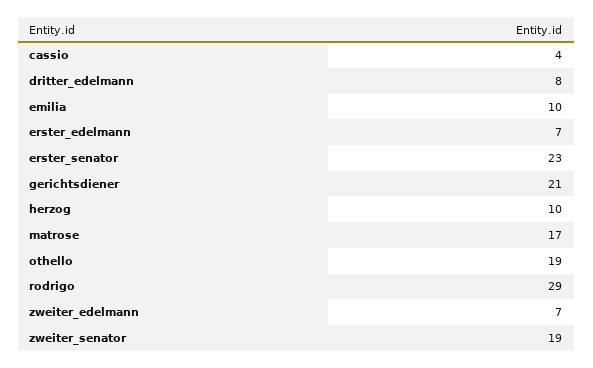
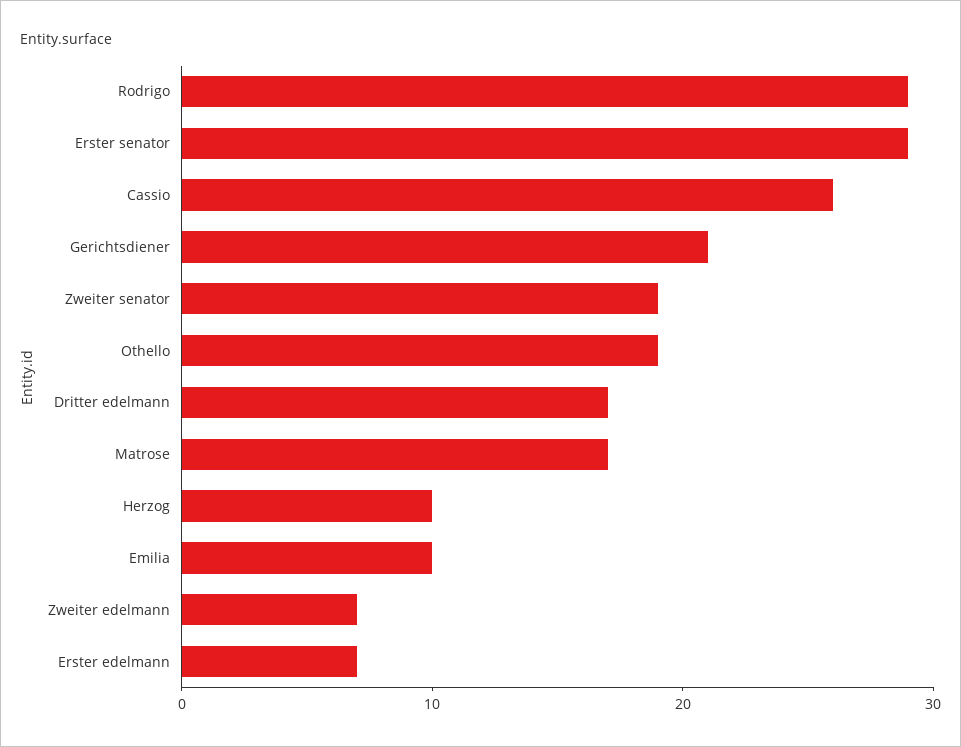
cassio: 4 -> 26
dritter_edelmann: 8 -> 17
erster_senator: 23 -> 29

